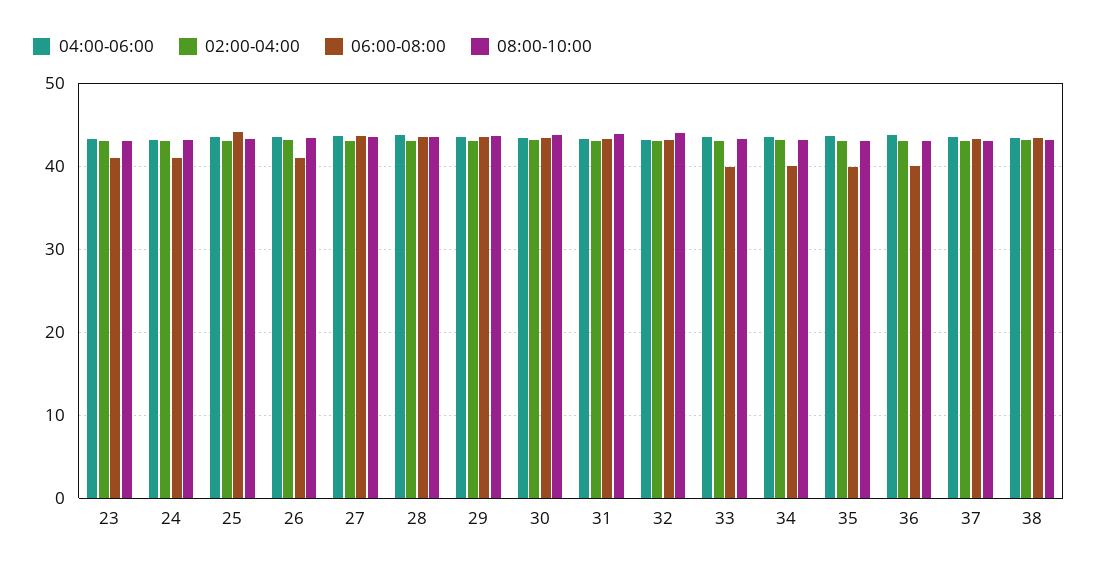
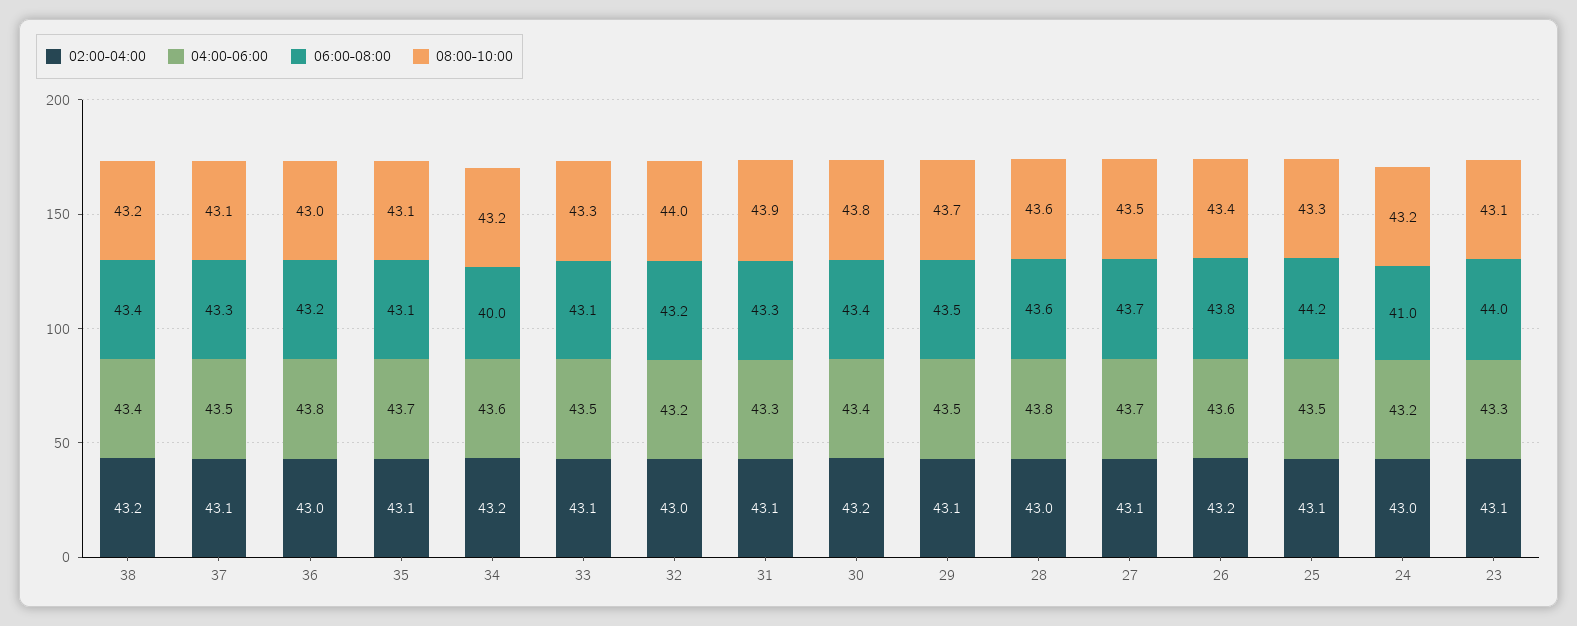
06:00-08:00, 23: 41 -> 44
06:00-08:00, 26: 41 -> 43.8
06:00-08:00, 33: 40 -> 43.1
06:00-08:00, 35: 40 -> 43.1
06:00-08:00, 36: 40 -> 43.2

